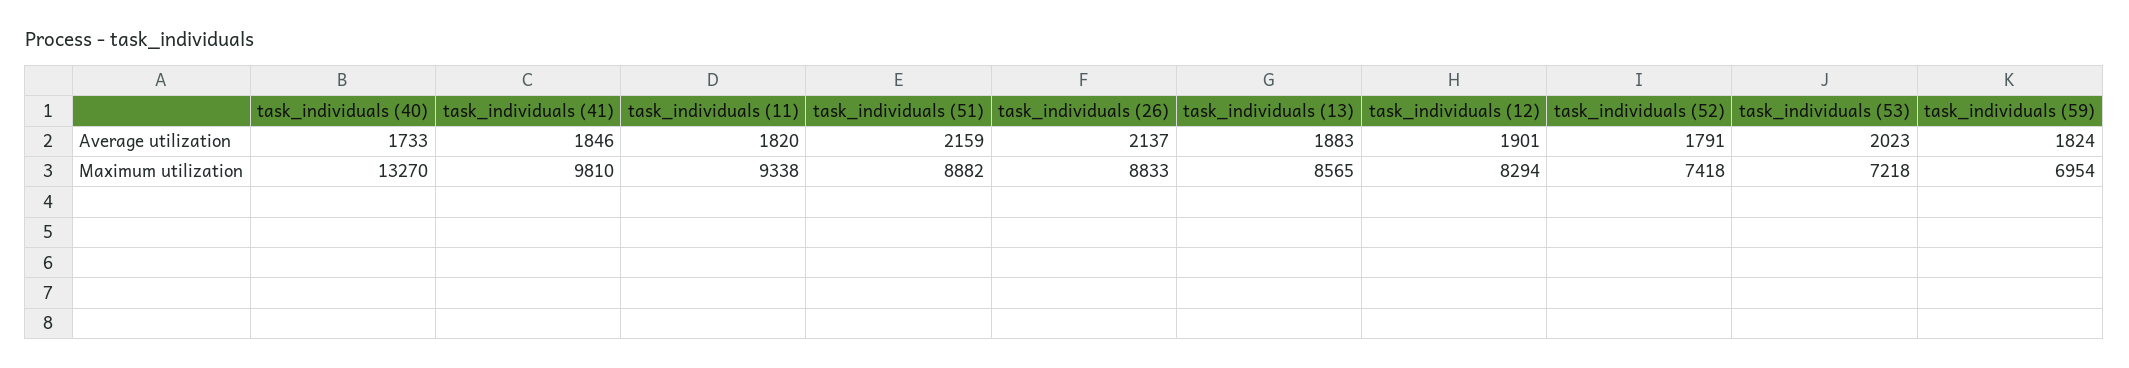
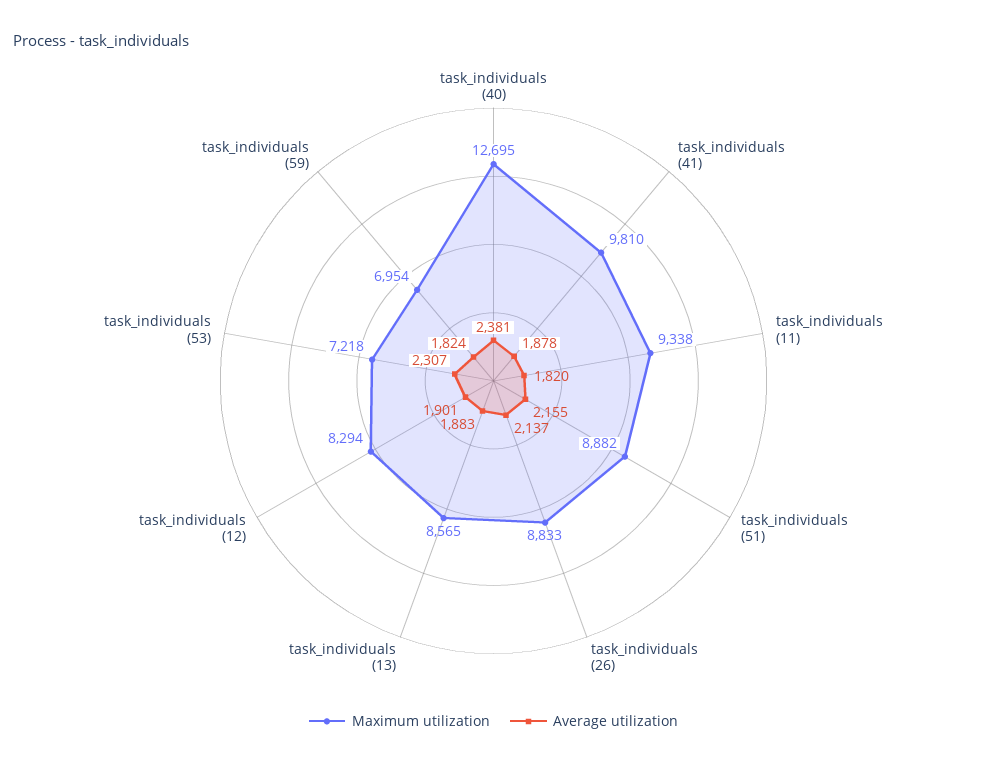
Average utilization, task_individuals (40): 1733 -> 2381
Average utilization, task_individuals (41): 1846 -> 1878
Average utilization, task_individuals (51): 2159 -> 2155
Average utilization, task_individuals (52): 1791 -> none
Average utilization, task_individuals (53): 2023 -> 2307
Maximum utilization, task_individuals (40): 13270 -> 12695
Maximum utilization, task_individuals (52): 7418 -> none

